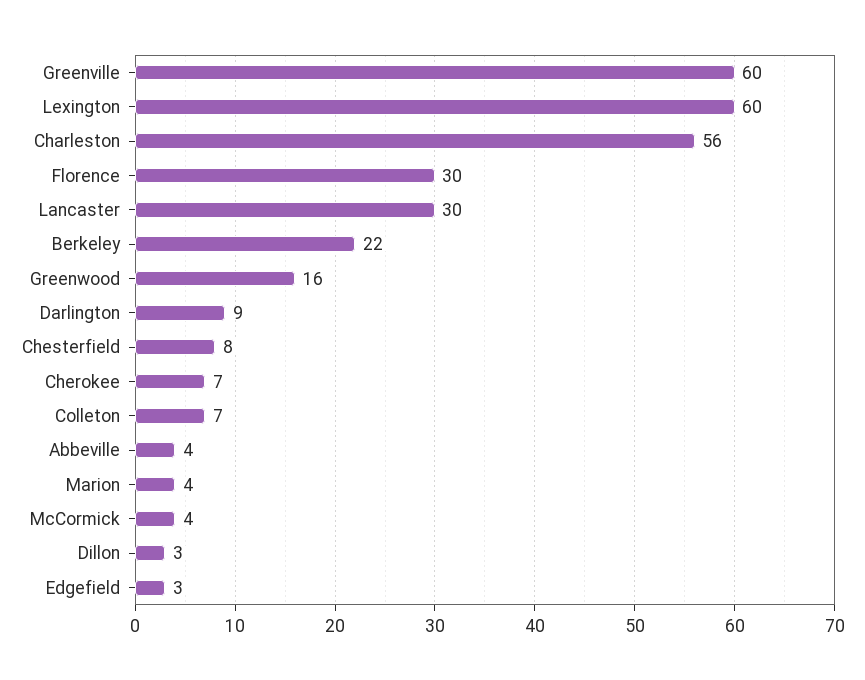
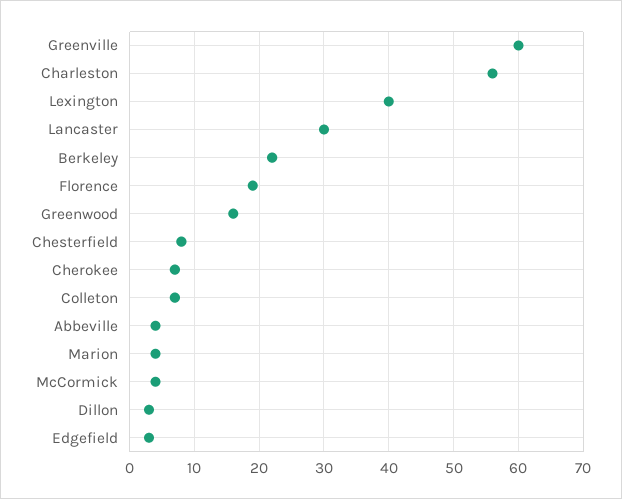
Lexington: 60 -> 40
Florence: 30 -> 19
Darlington: 9 -> none

